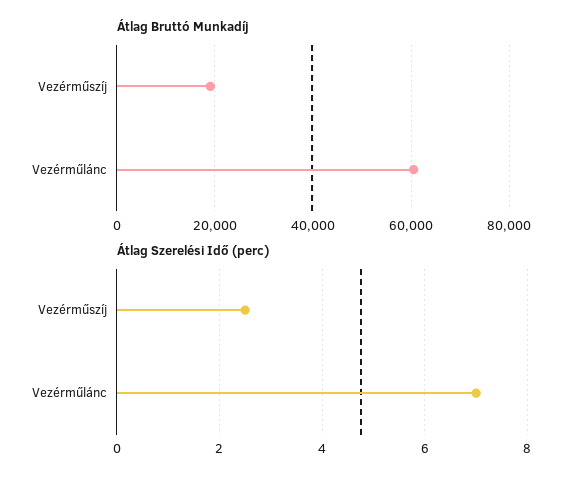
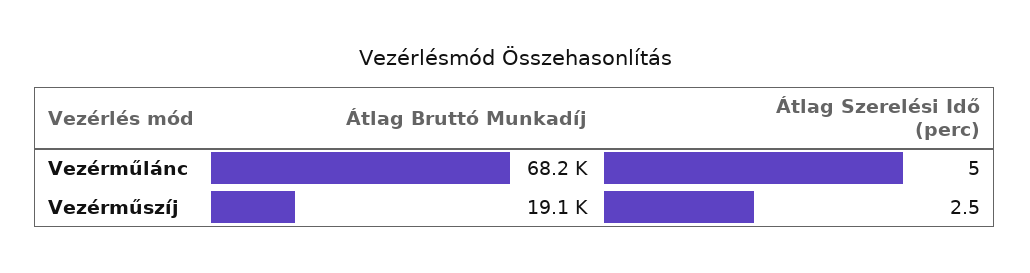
Átlag Bruttó Munkadíj, Vezérműlánc: 60000 -> 68200
Átlag Szerelési Idő (perc), Vezérműlánc: 7 -> 5

